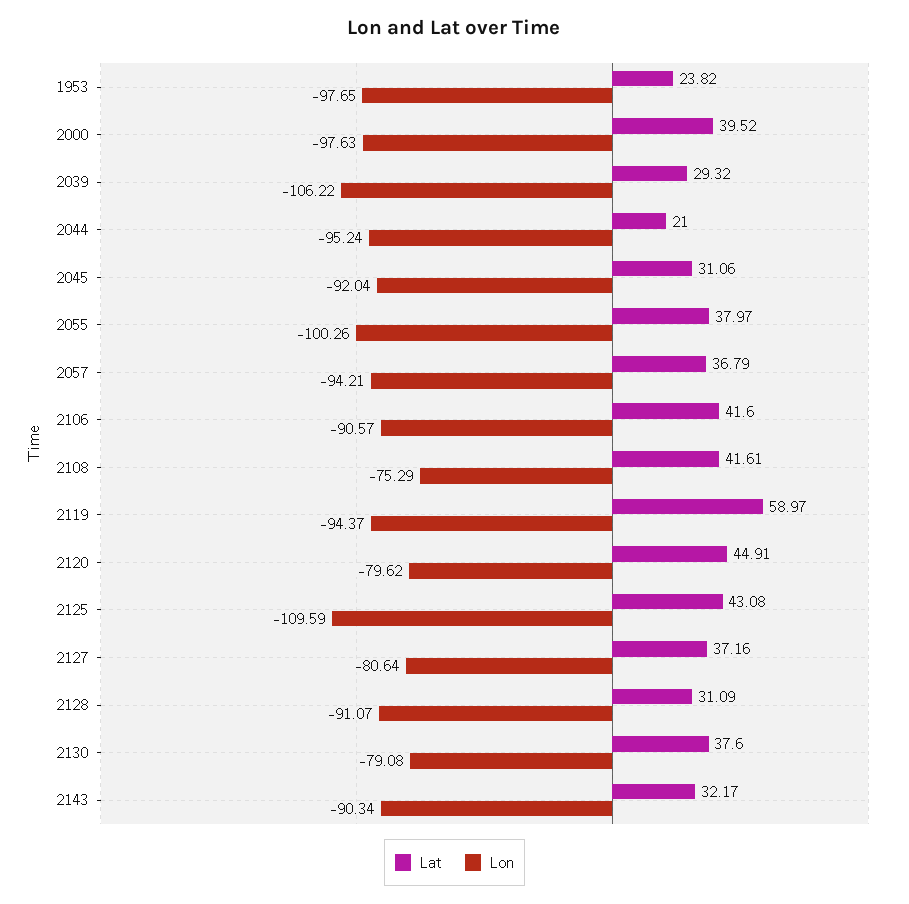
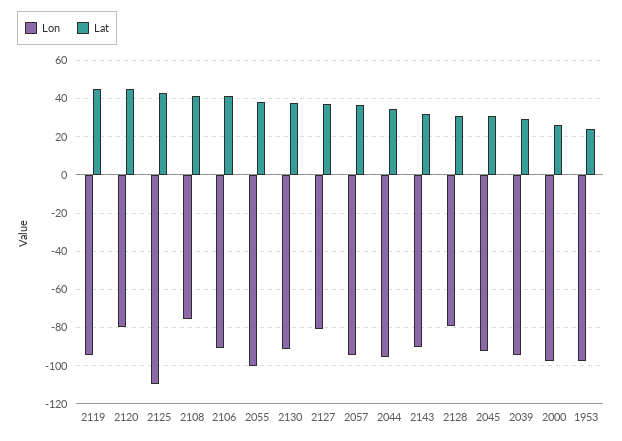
Lat, 2000: 39.52 -> 25
Lon, 2039: -106.22 -> -95
Lat, 2044: 21 -> 35
Lat, 2119: 58.97 -> 45
Lon, 2128: -91.07 -> -80
Lon, 2130: -79.08 -> -90

